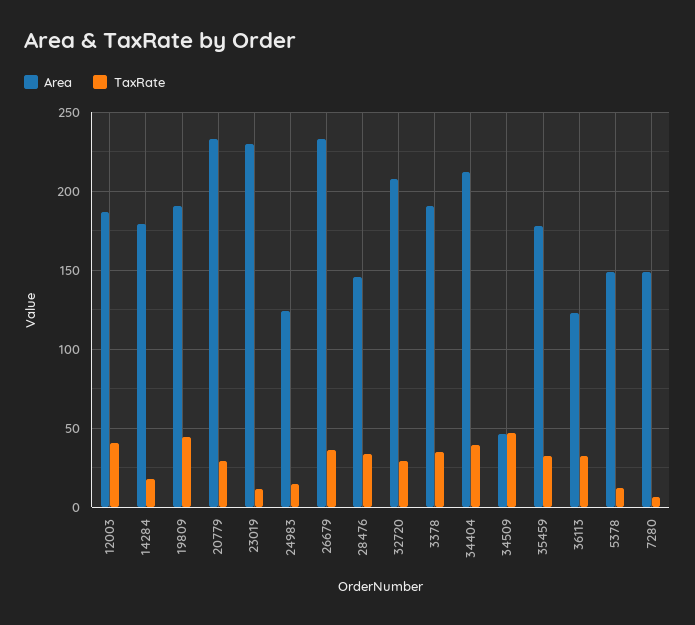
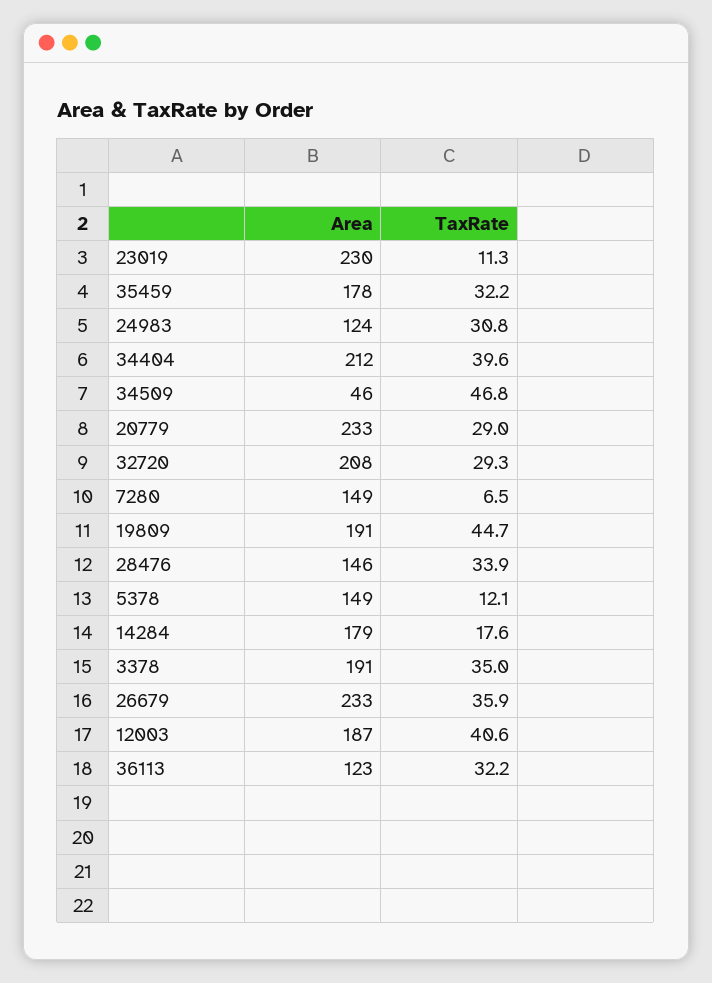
TaxRate, 24983: 15 -> 30.8

